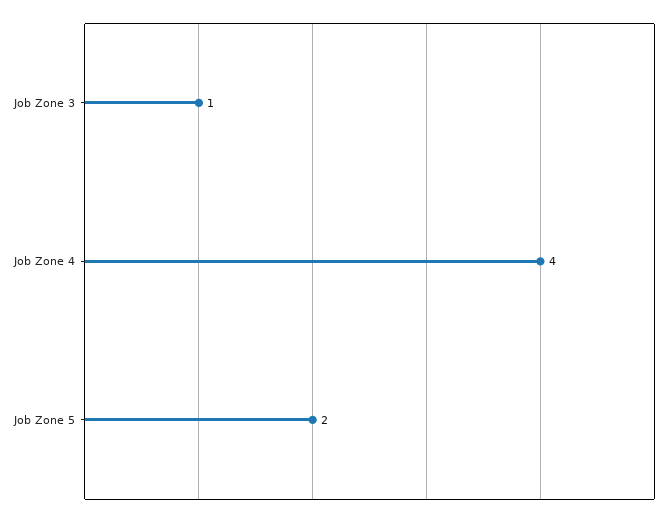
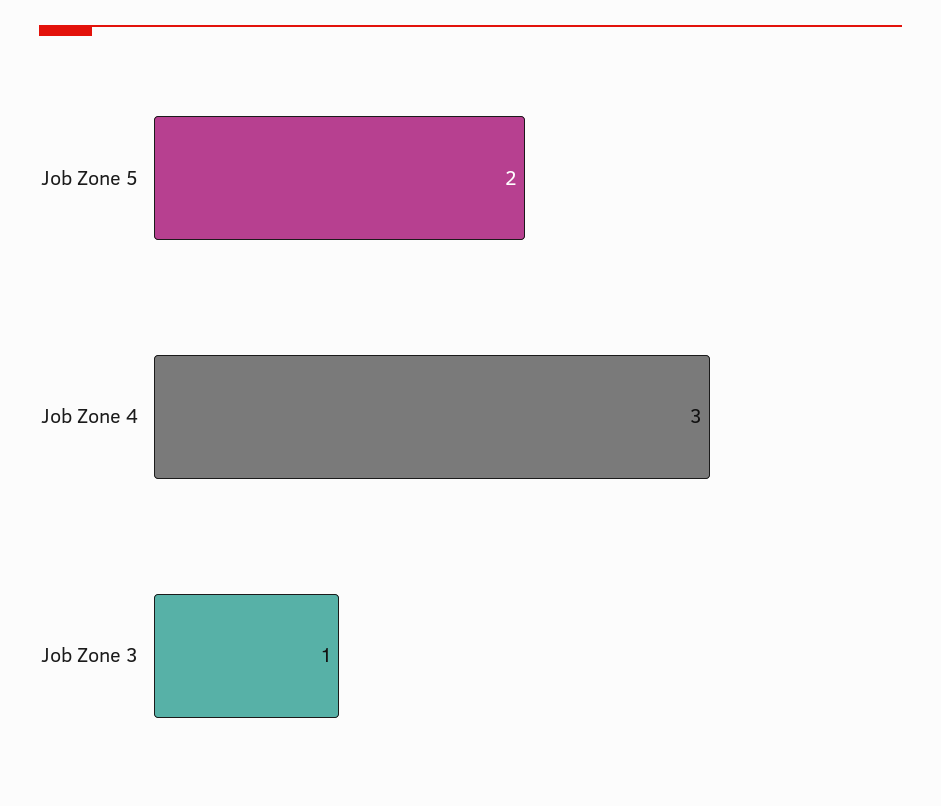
Job Zone 4: 4 -> 3

